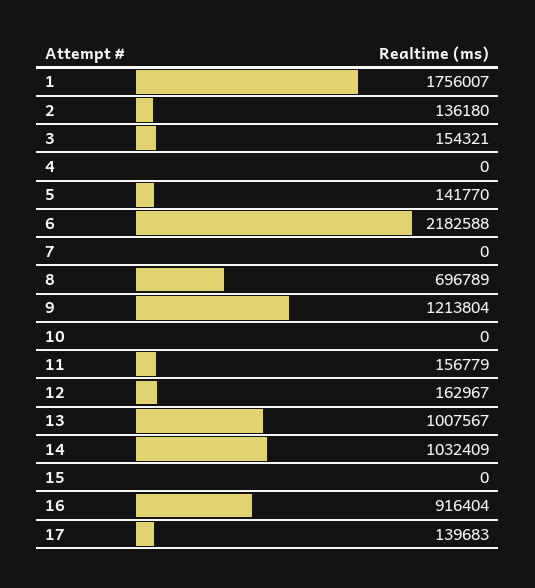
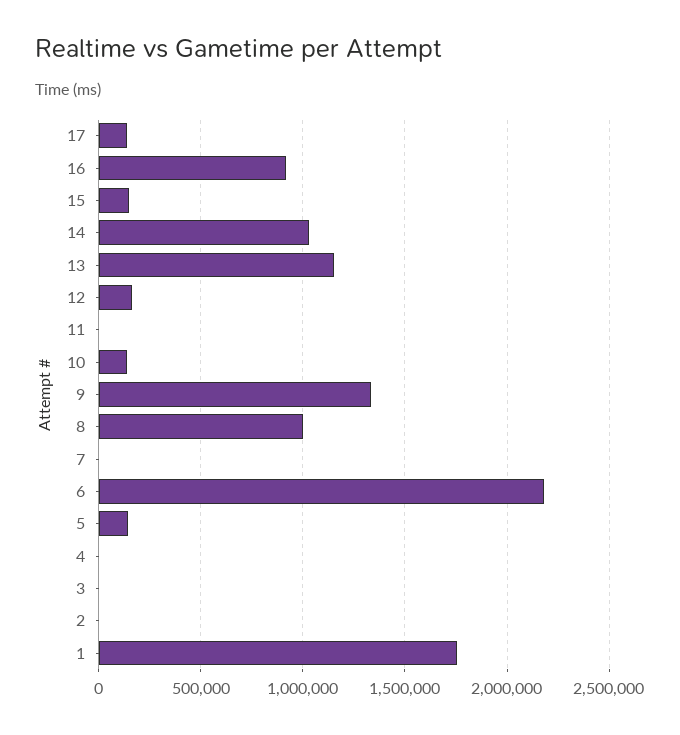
2: 136180 -> 0
3: 154321 -> 0
8: 696789 -> 1000000
9: 1213804 -> 1350000
10: 0 -> 150000
11: 156779 -> 0
13: 1007567 -> 1150000
15: 0 -> 150000

